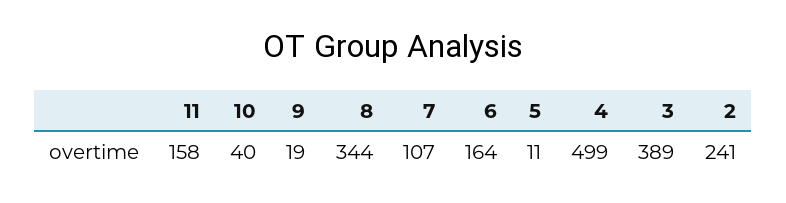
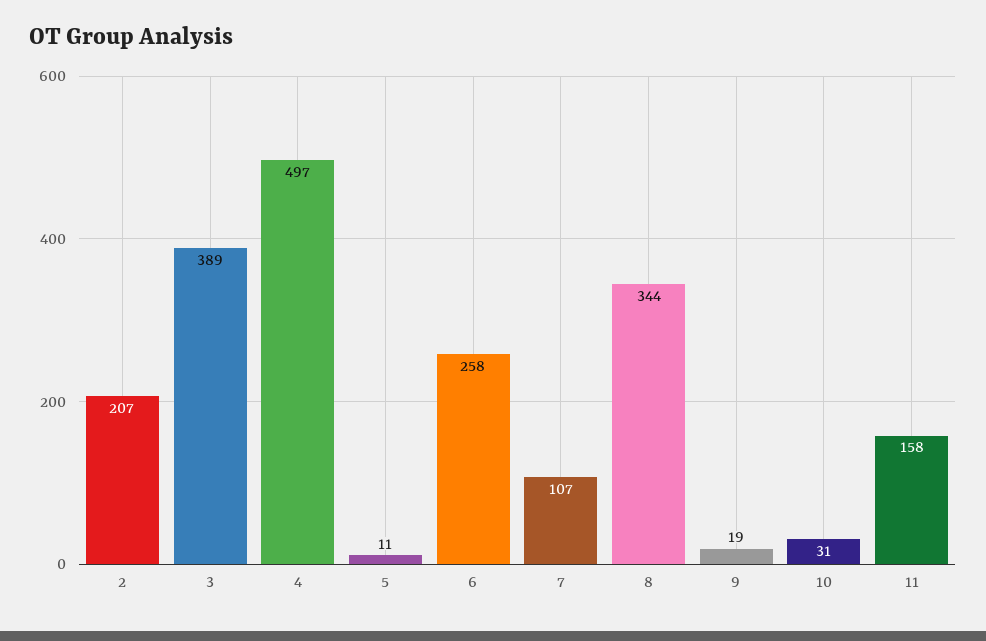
10: 40 -> 31
6: 164 -> 258
4: 499 -> 497
2: 241 -> 207

